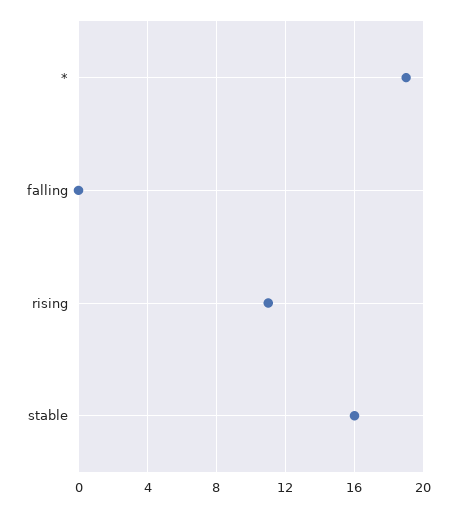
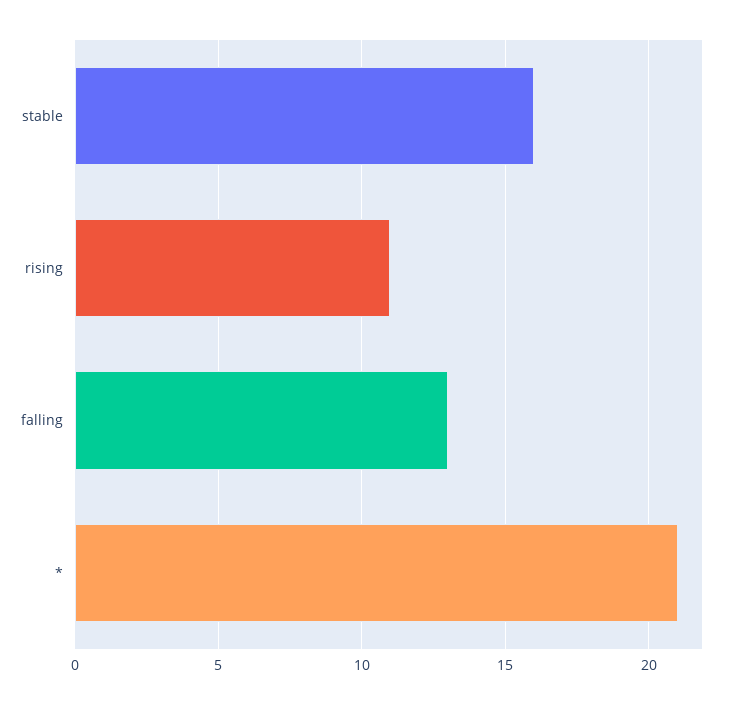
*: 19 -> 21
falling: 0 -> 13

